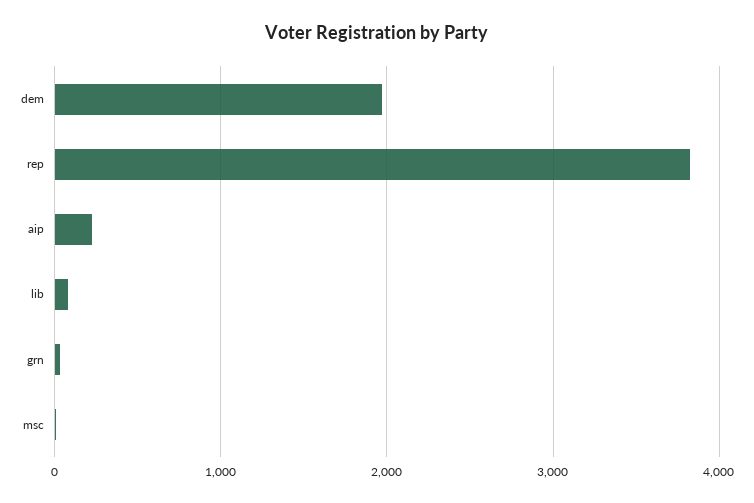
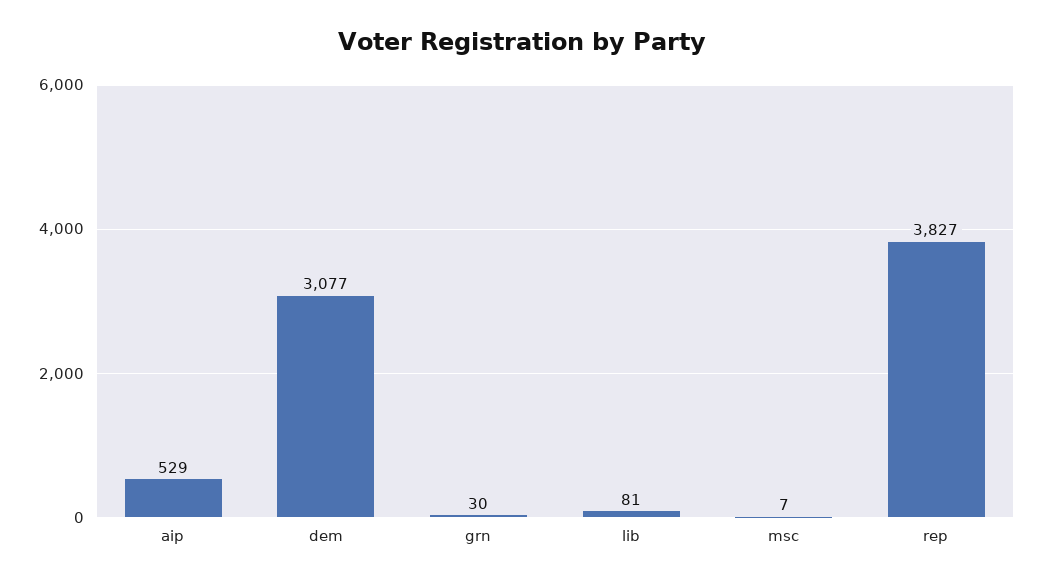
dem: 2000 -> 3077
aip: 200 -> 529

